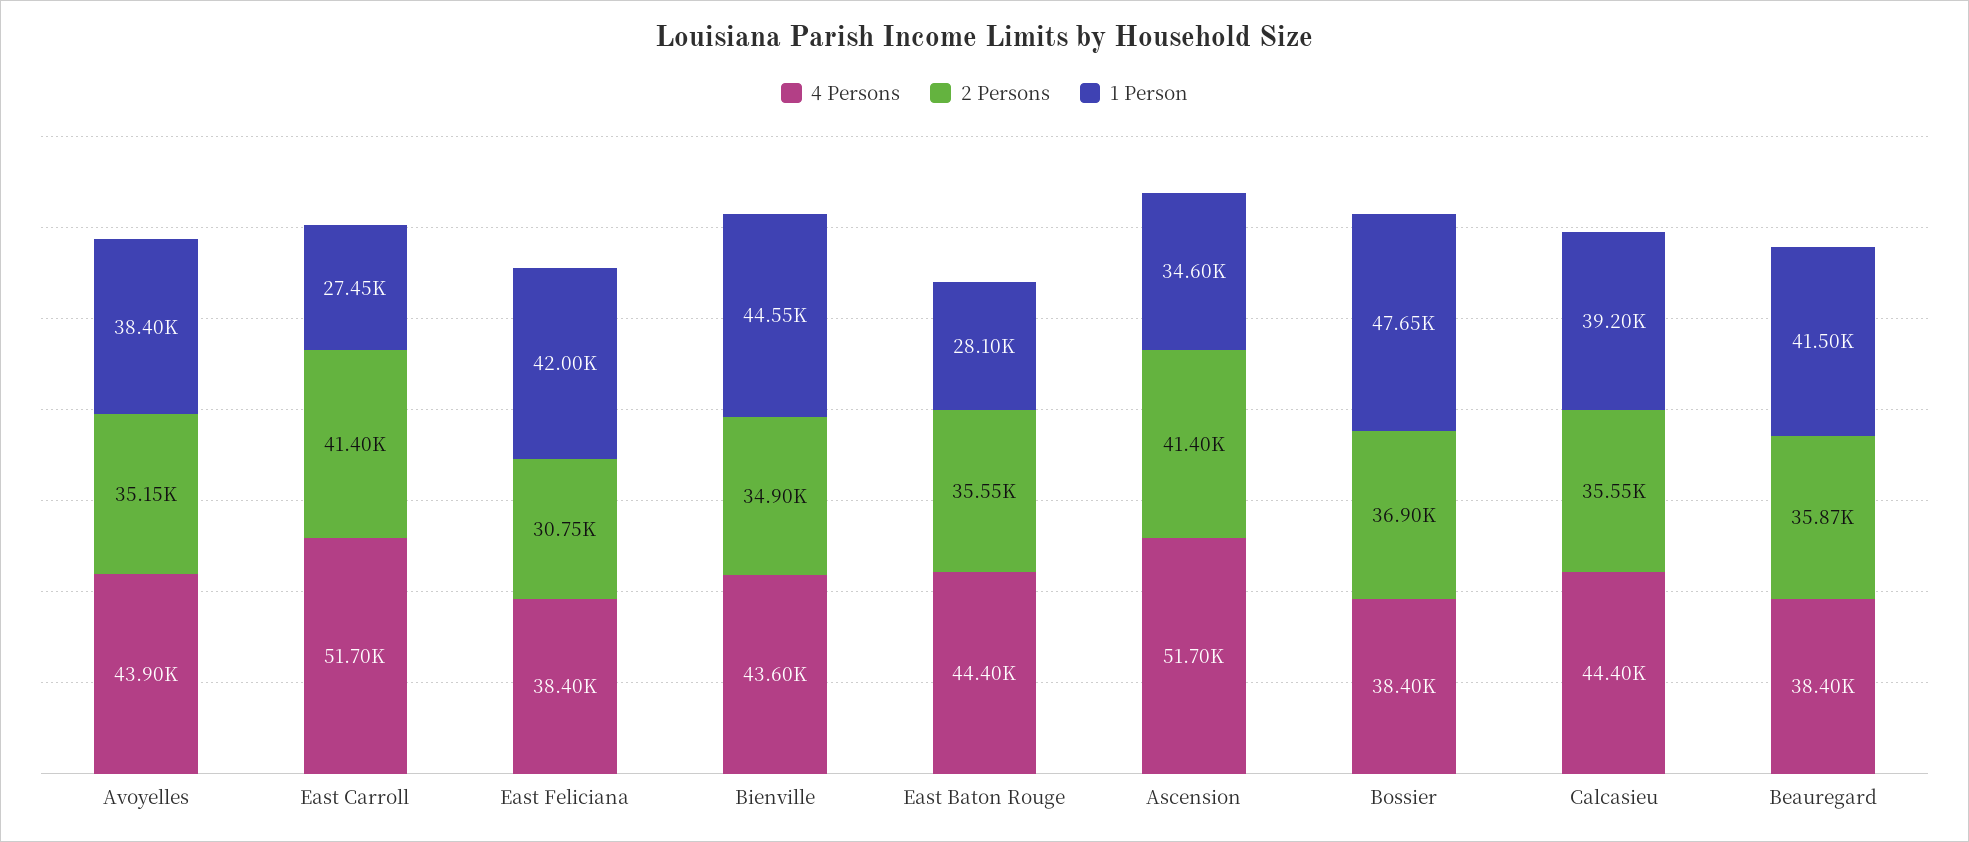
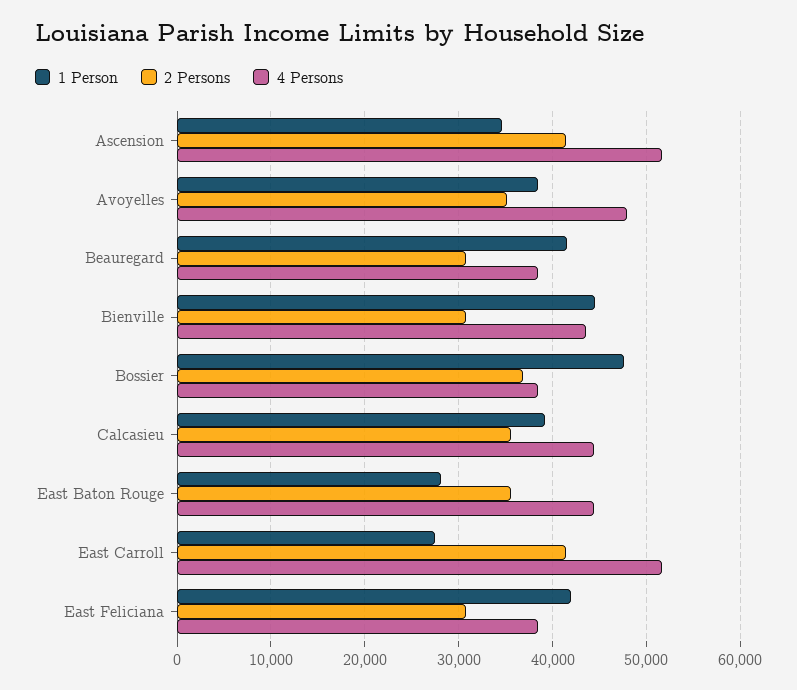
4 Persons, Avoyelles: 43900 -> 48000
2 Persons, Bienville: 34900 -> 31000
2 Persons, Beauregard: 35870 -> 31000

